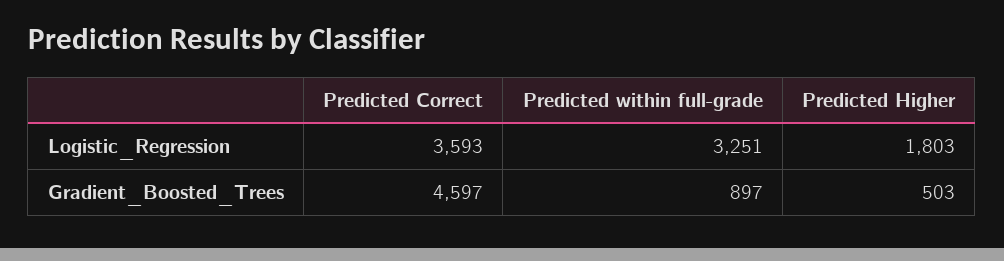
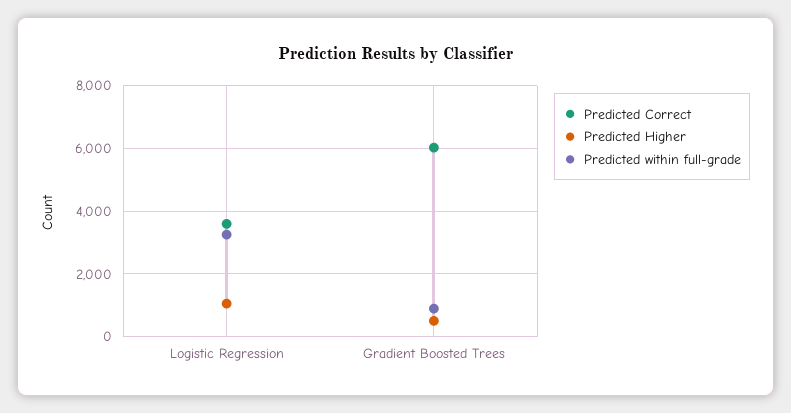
Predicted Higher, Logistic_Regression: 1803 -> 1000
Predicted Correct, Gradient_Boosted_Trees: 4597 -> 6000

